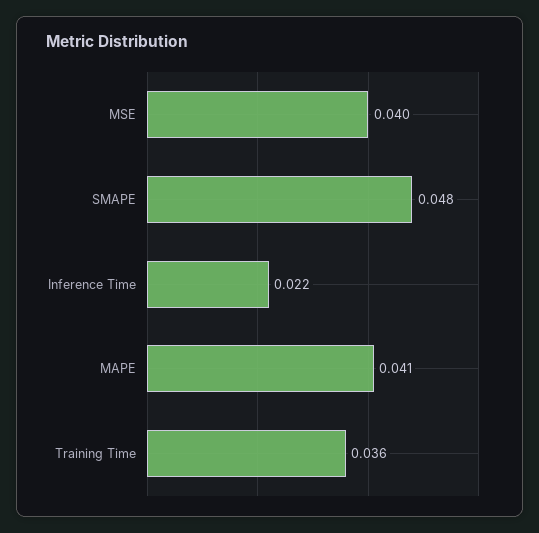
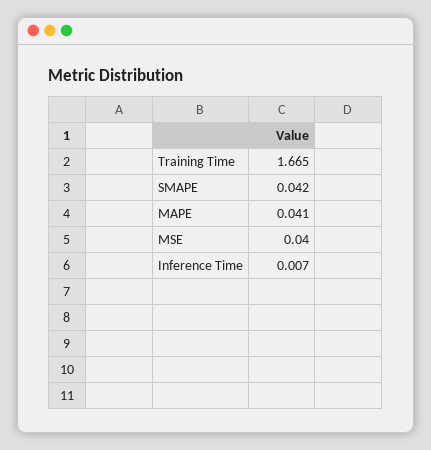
SMAPE: 0.048 -> 0.042
Inference Time: 0.022 -> 0.007
Training Time: 0.036 -> 1.665

